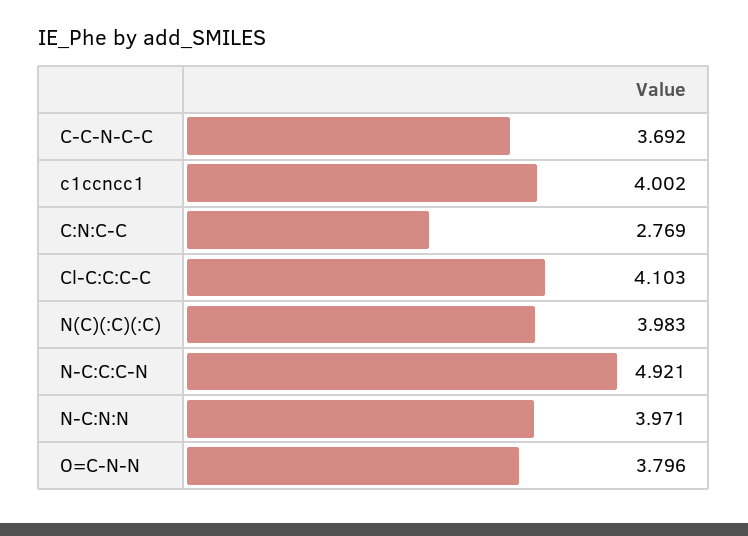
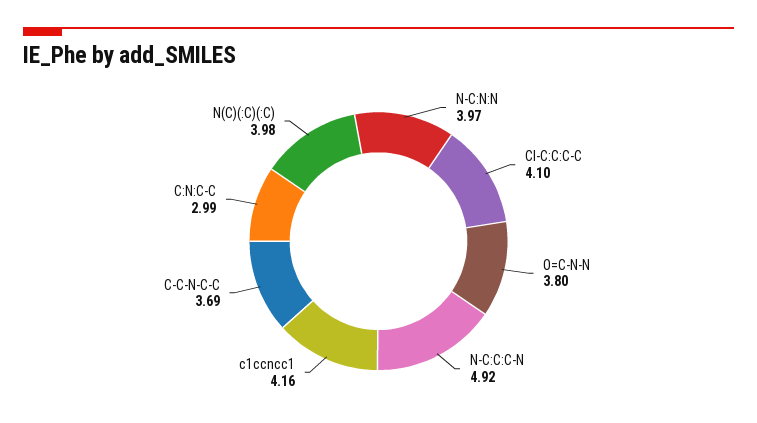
c1ccncc1: 4.002 -> 4.16
C:N:C-C: 2.769 -> 2.99

